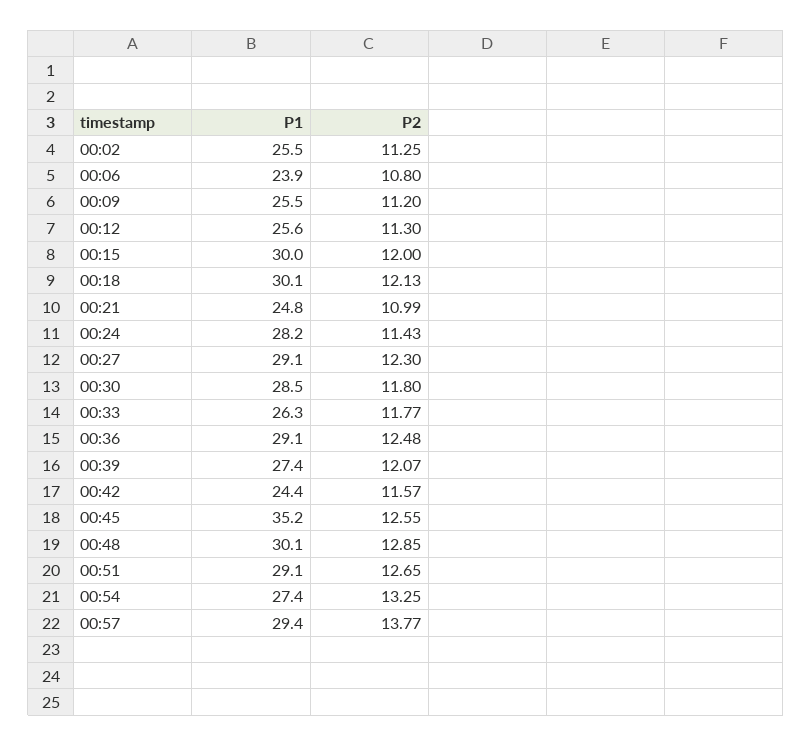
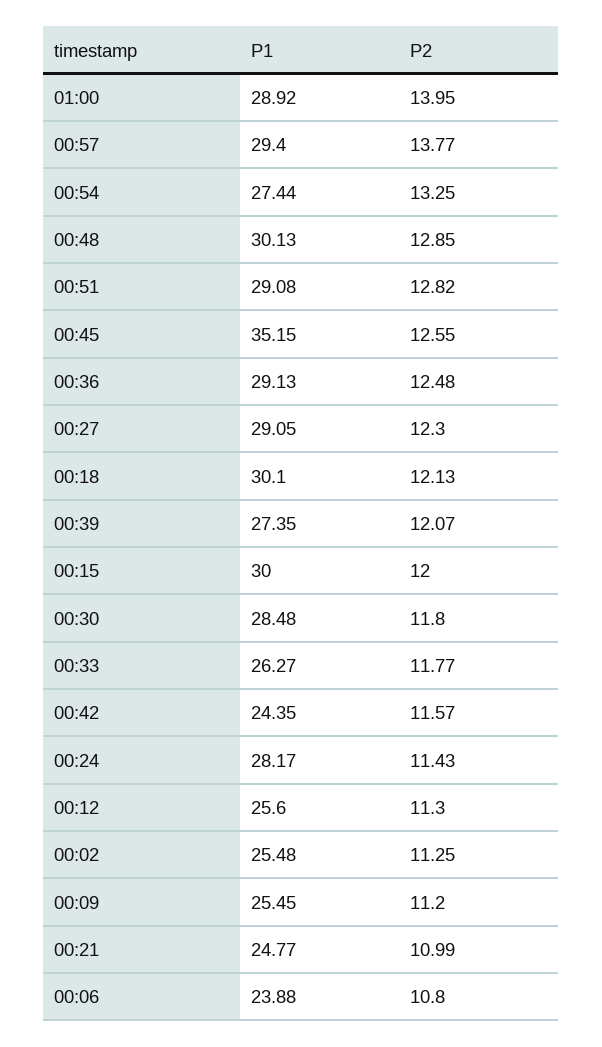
P2, 00:51: 12.65 -> 12.82
P1, 01:00: none -> 28.92
P2, 01:00: none -> 13.95

